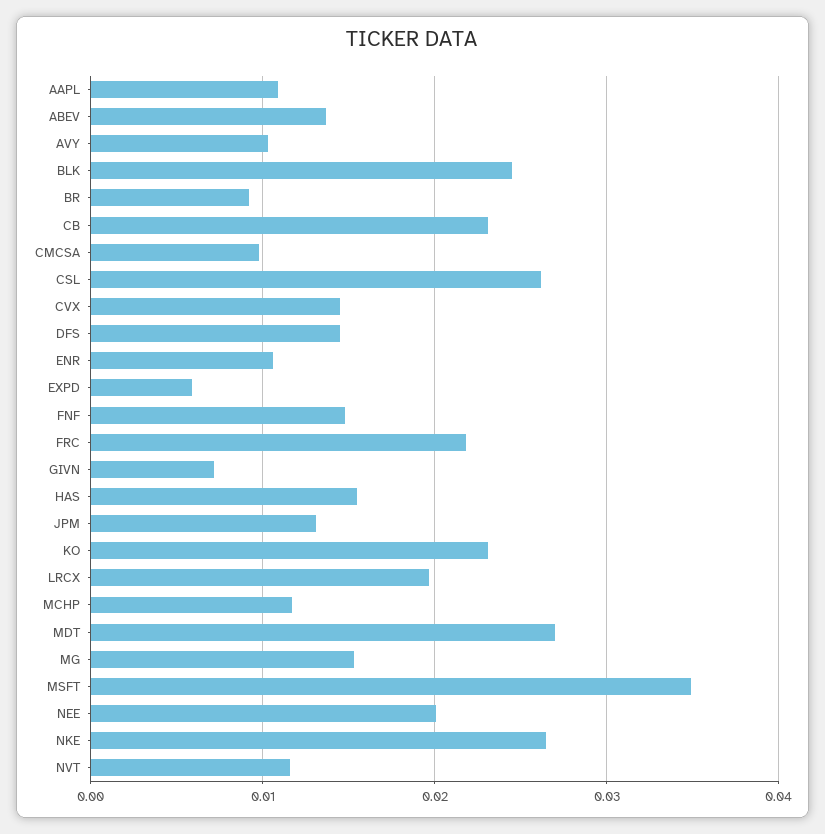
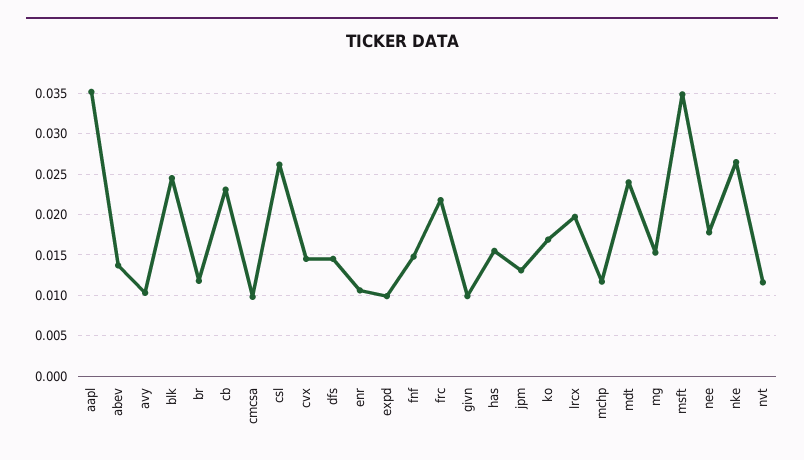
AAPL: 0.011 -> 0.035
BR: 0.009 -> 0.012
EXPD: 0.006 -> 0.01
GIVN: 0.007 -> 0.01
KO: 0.023 -> 0.017
MDT: 0.027 -> 0.024
NEE: 0.02 -> 0.018

